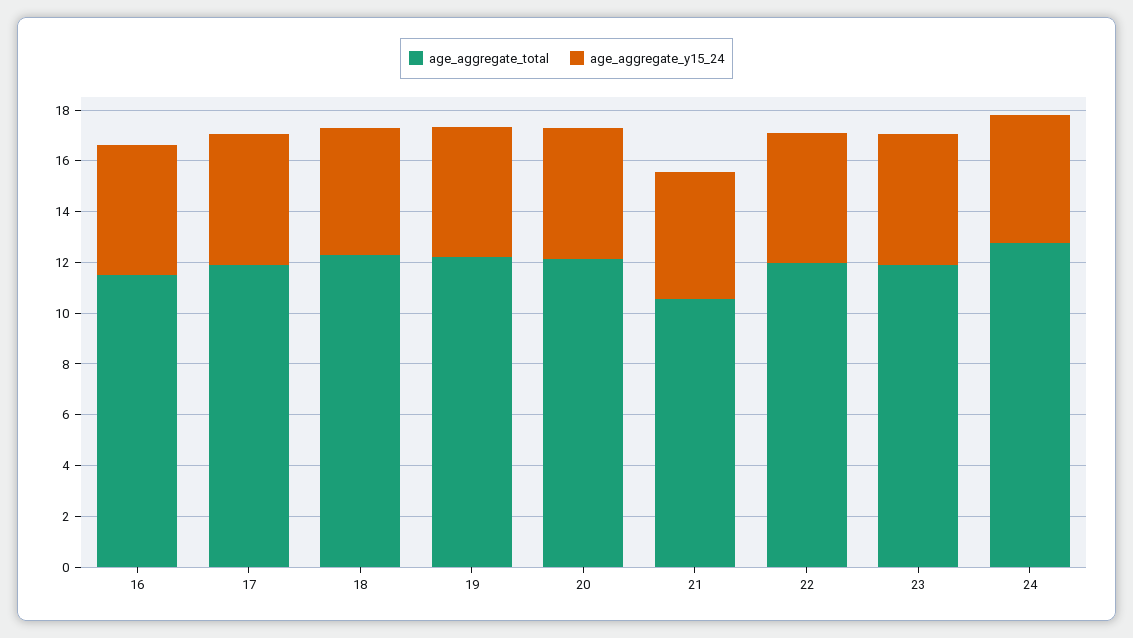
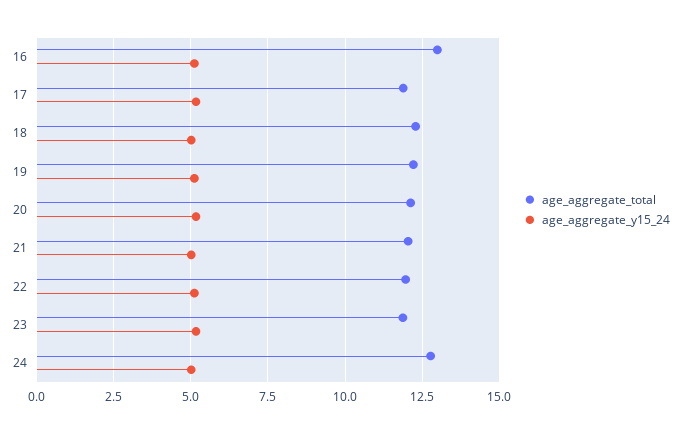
age_aggregate_total, 16: 11.5 -> 13
age_aggregate_total, 21: 10.5 -> 12

